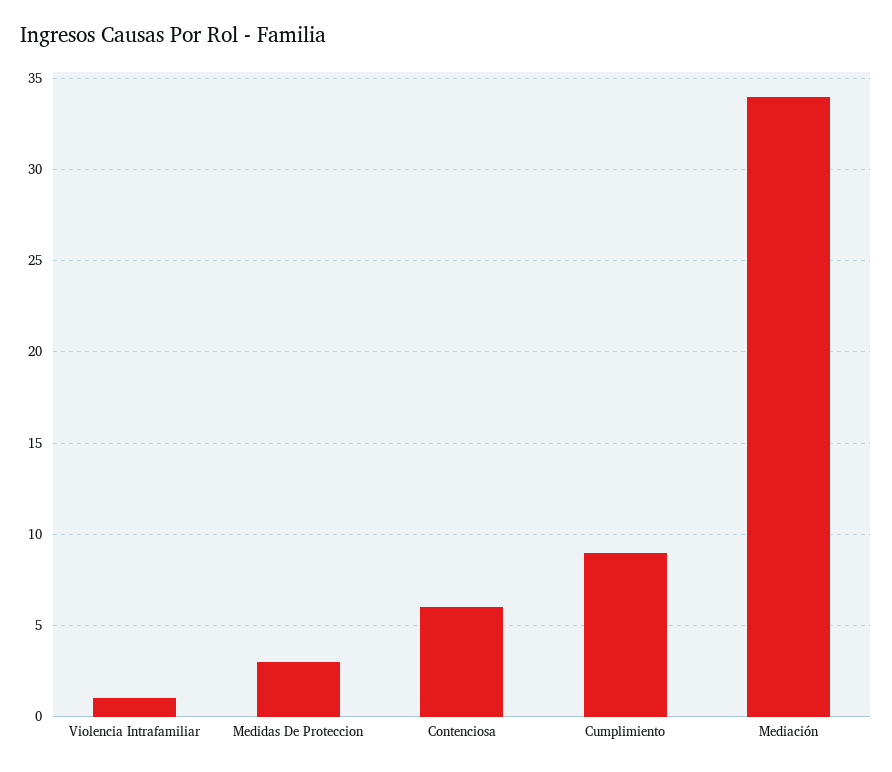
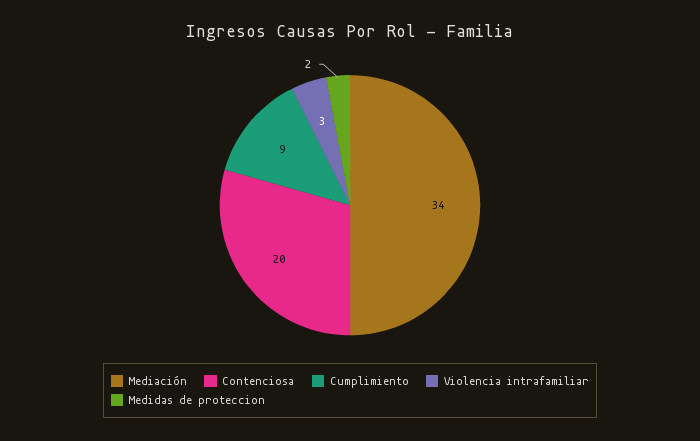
Violencia Intrafamiliar: 1 -> 3
Medidas De Proteccion: 3 -> 2
Contenciosa: 6 -> 20

